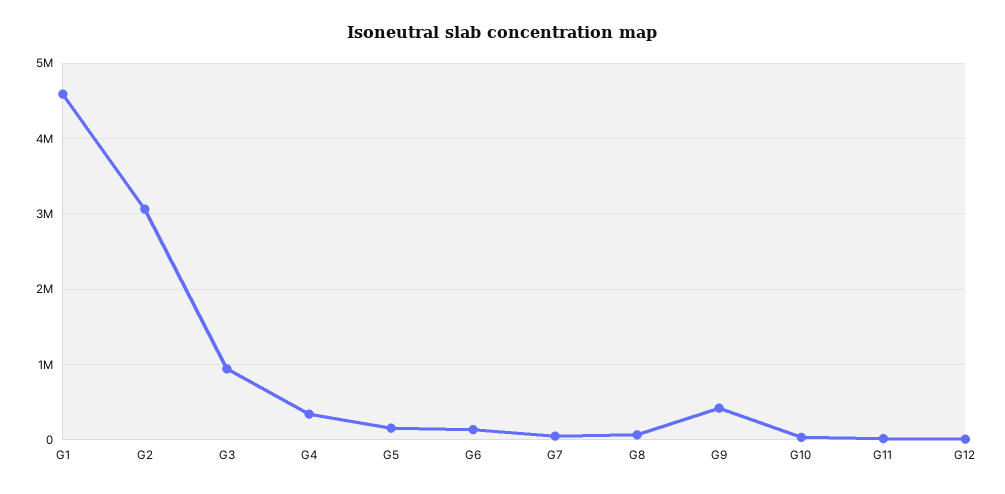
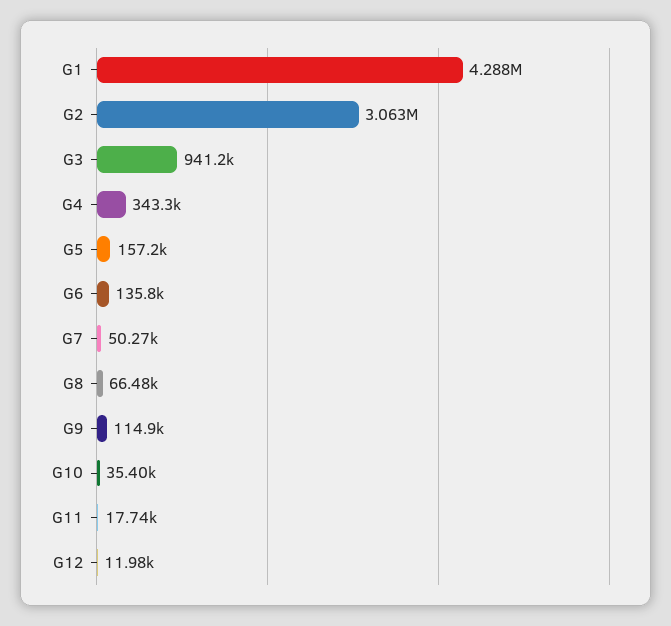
G1: 4600000 -> 4288000
G9: 400000 -> 114900

